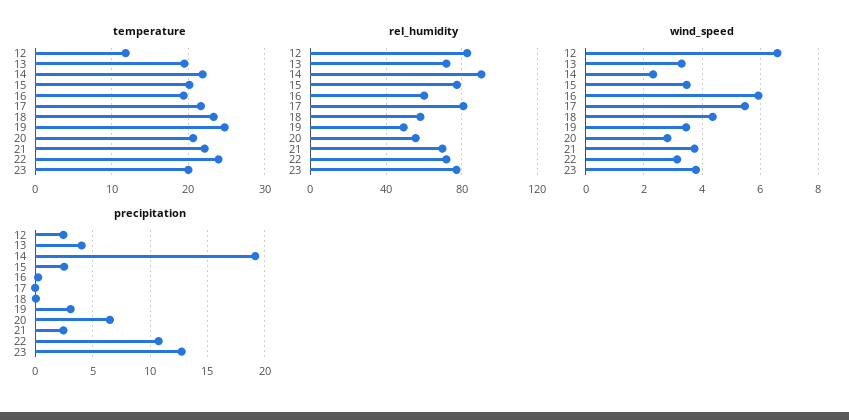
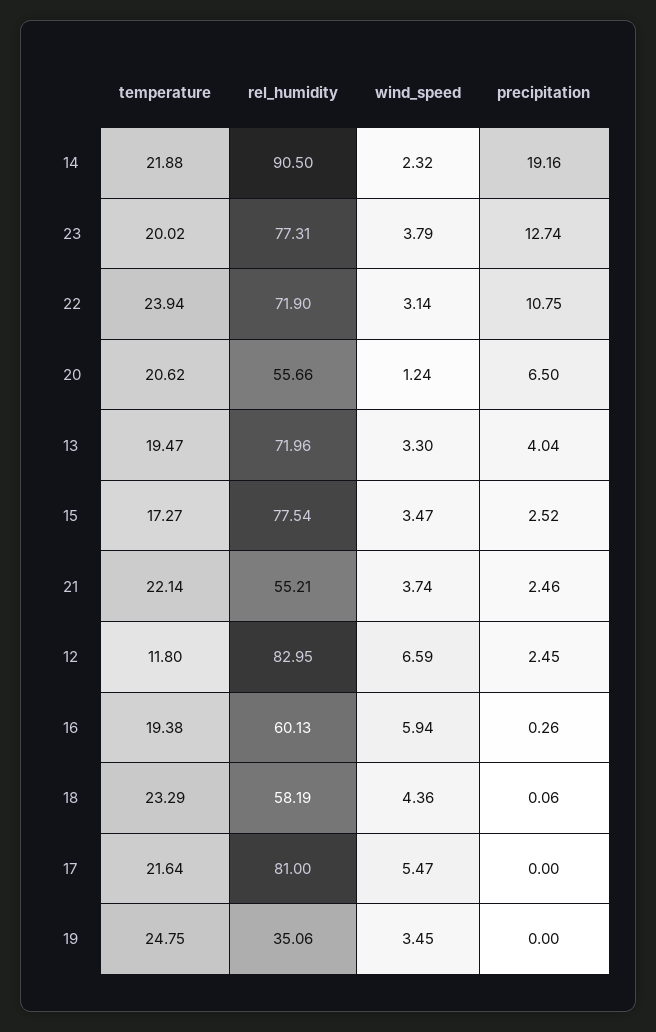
temperature, 15: 20 -> 17.27
rel_humidity, 19: 50 -> 35.06
rel_humidity, 21: 70 -> 55.21
wind_speed, 20: 2.75 -> 1.24
precipitation, 19: 3 -> 0

